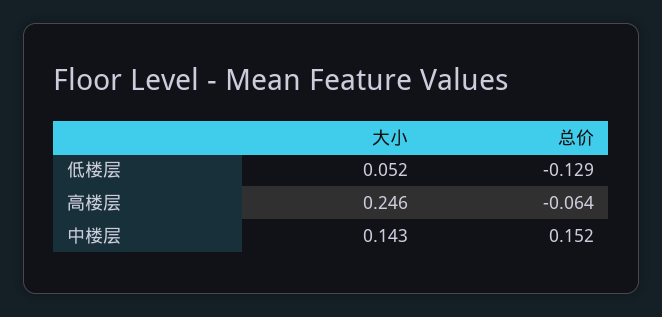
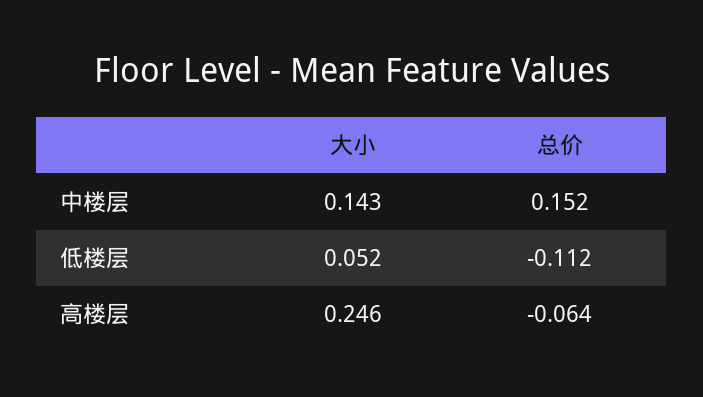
总价, 低楼层: -0.129 -> -0.112

